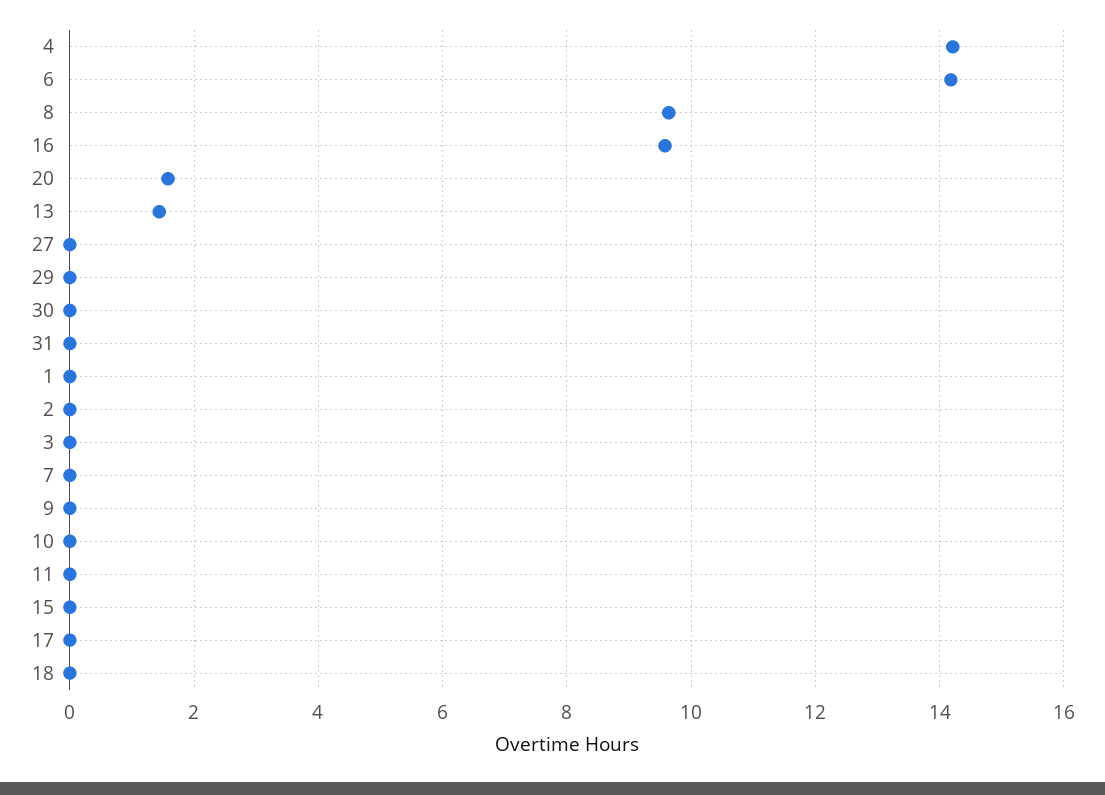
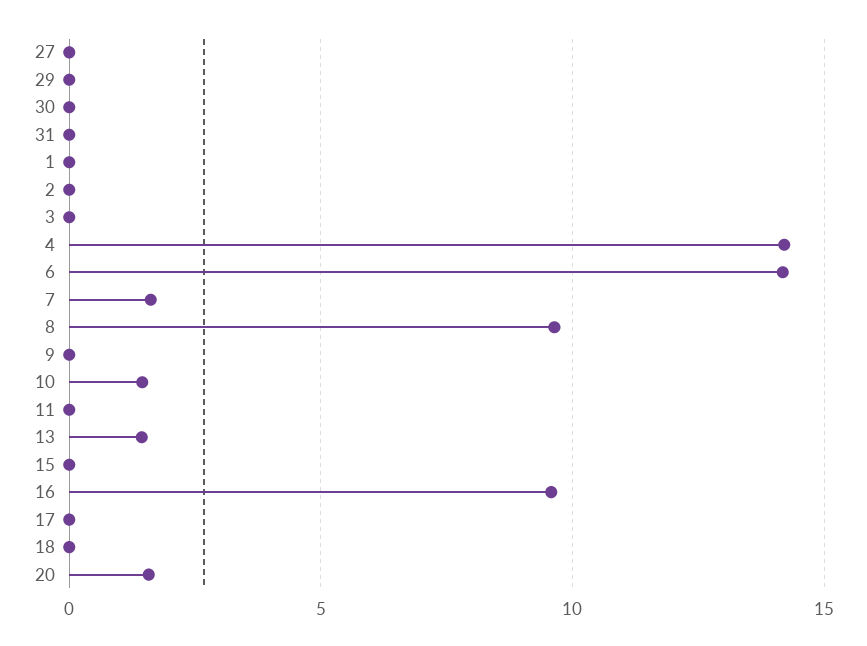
7: 0 -> 1.5
10: 0 -> 1.5

